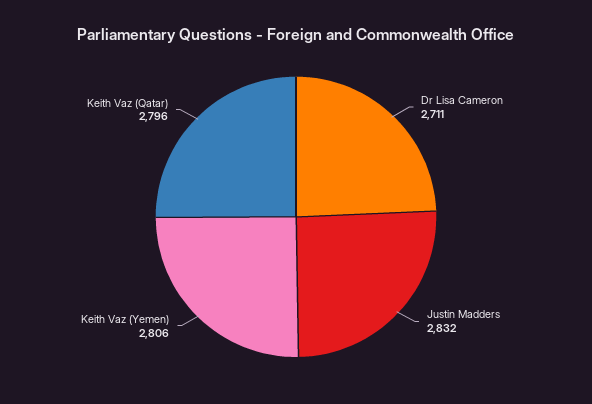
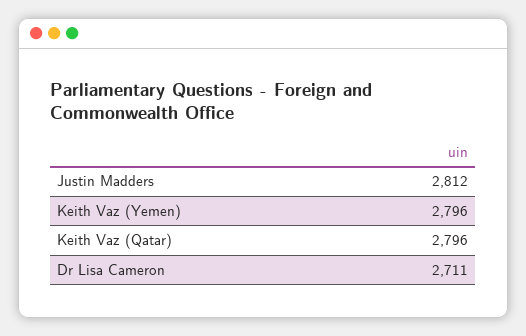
Justin Madders: 2832 -> 2812
Keith Vaz (Yemen): 2806 -> 2796

